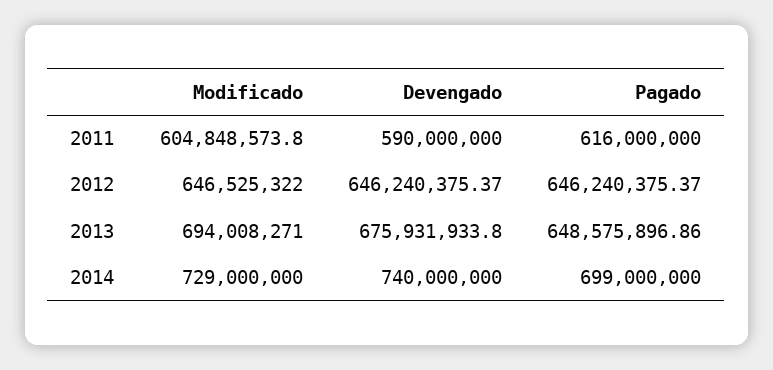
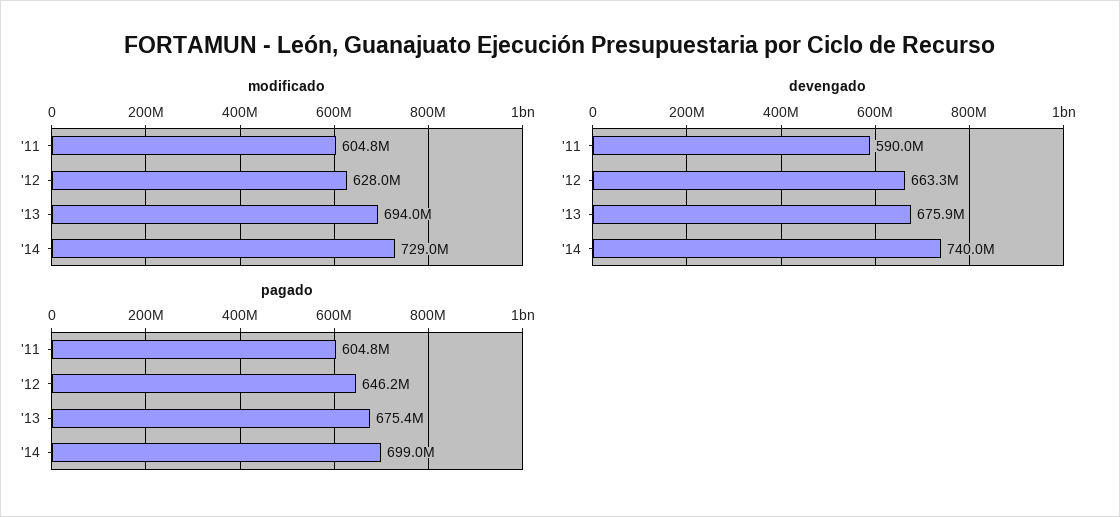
Pagado, 2011: 616000000 -> 604800000
Modificado, 2012: 646525322 -> 628000000
Devengado, 2012: 646240375.37 -> 663300000
Pagado, 2013: 648575896.86 -> 675400000

